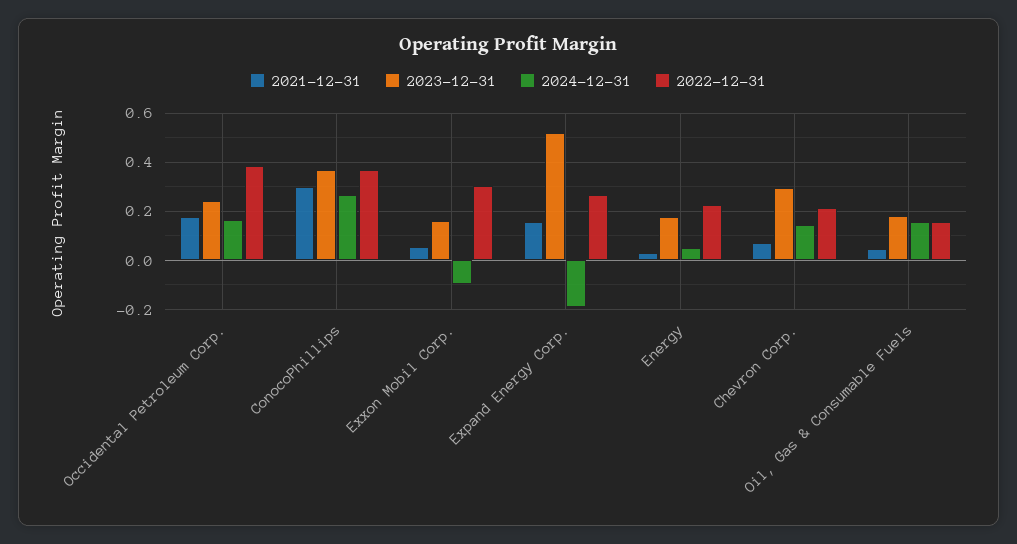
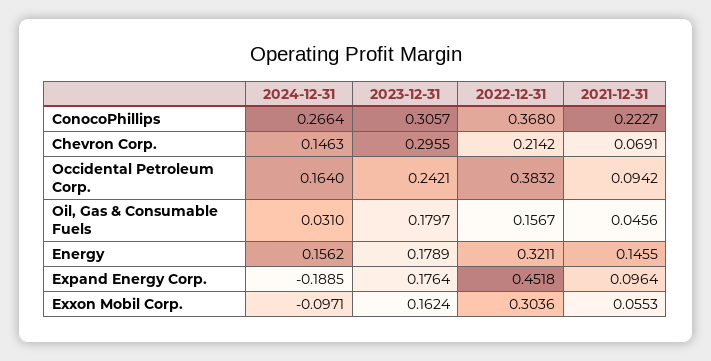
2021-12-31, Occidental Petroleum Corp.: 0.175 -> 0.0942
2021-12-31, ConocoPhillips: 0.3 -> 0.2227
2023-12-31, ConocoPhillips: 0.375 -> 0.3057
2021-12-31, Expand Energy Corp.: 0.15 -> 0.0964
2023-12-31, Expand Energy Corp.: 0.525 -> 0.1764
2022-12-31, Expand Energy Corp.: 0.275 -> 0.4518
2021-12-31, Energy: 0.025 -> 0.1455
2024-12-31, Energy: 0.05 -> 0.1562
2022-12-31, Energy: 0.225 -> 0.3211
2024-12-31, Oil, Gas & Consumable Fuels: 0.15 -> 0.031

